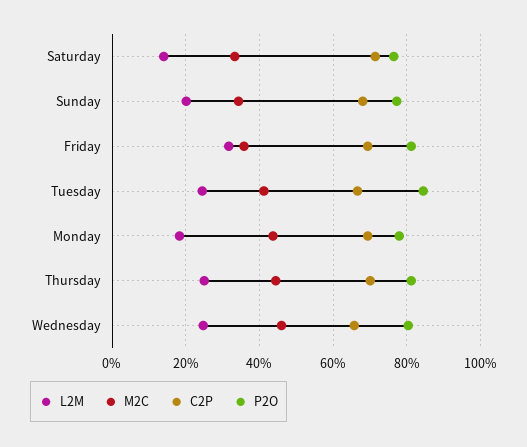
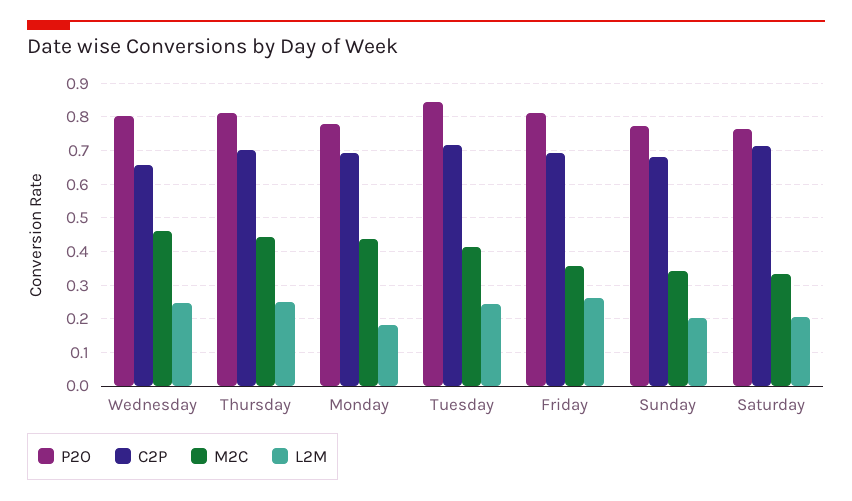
L2M, Saturday: 0.14 -> 0.2
L2M, Friday: 0.32 -> 0.26
C2P, Tuesday: 0.66 -> 0.72

